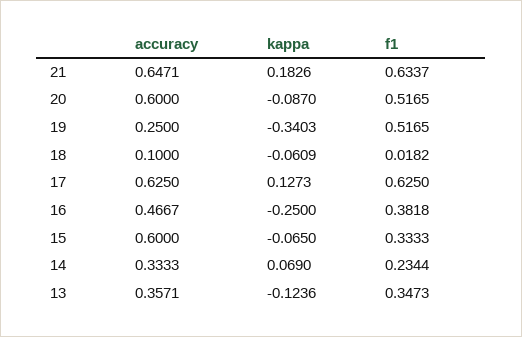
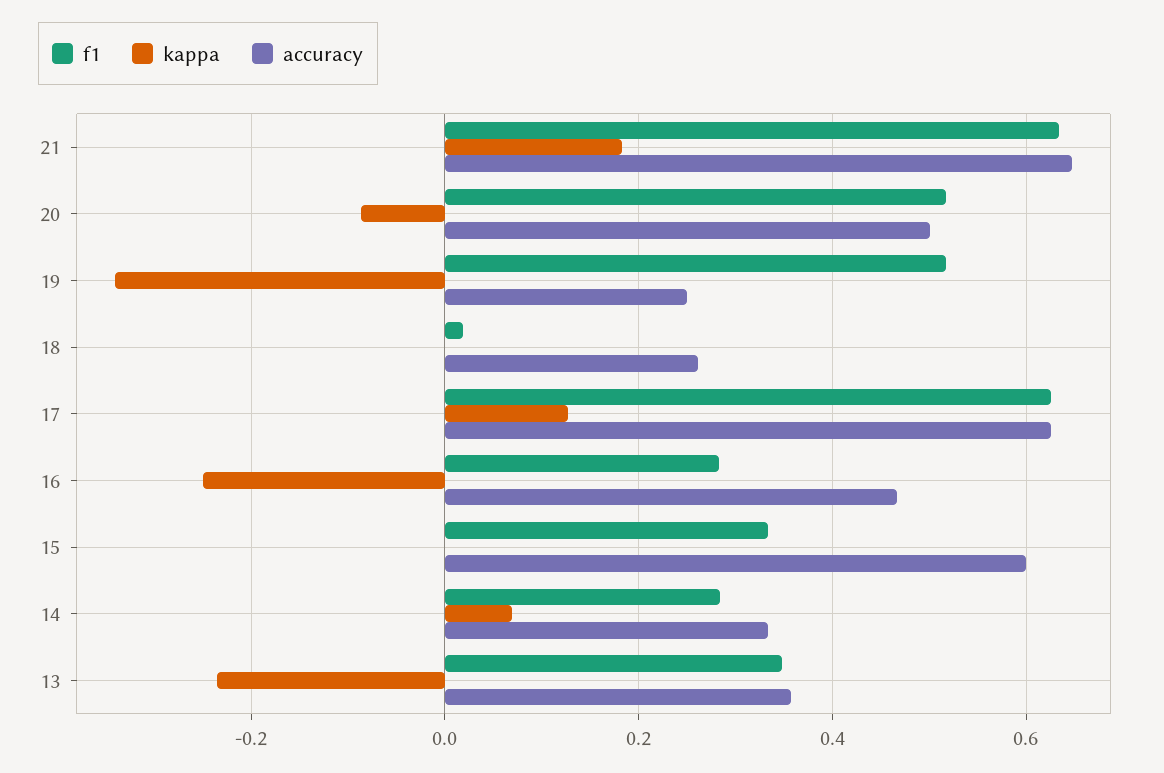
accuracy, 20: 0.6 -> 0.5
accuracy, 18: 0.1 -> 0.26
kappa, 18: -0.0609 -> 0
f1, 16: 0.3818 -> 0.28
kappa, 15: -0.065 -> 0
f1, 14: 0.2344 -> 0.28
kappa, 13: -0.1236 -> -0.24

